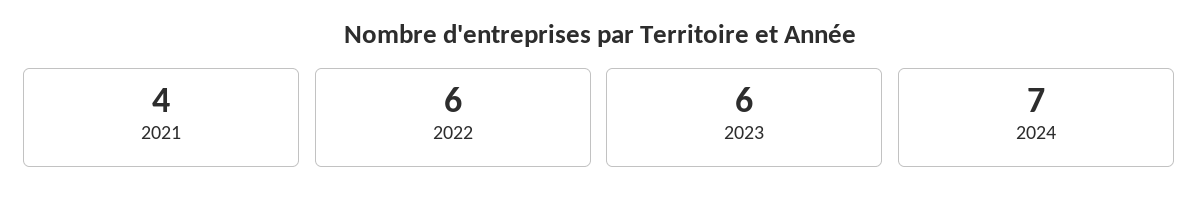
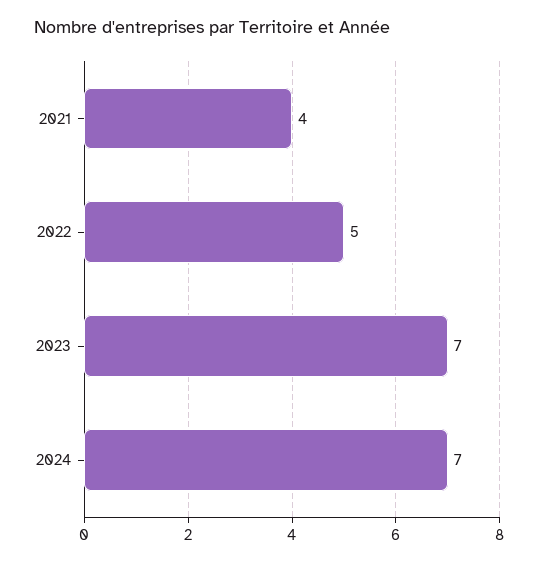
2022: 6 -> 5
2023: 6 -> 7

